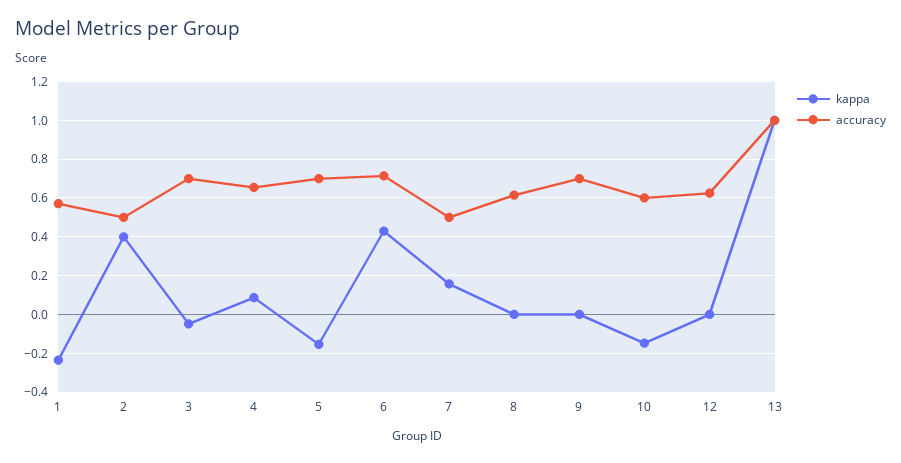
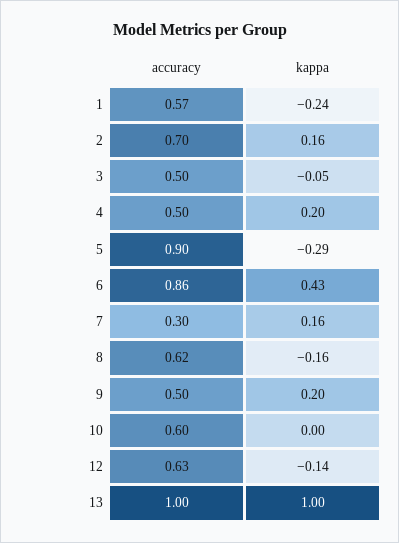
kappa, 2: 0.4 -> 0.16
accuracy, 2: 0.5 -> 0.7
accuracy, 3: 0.7 -> 0.5
kappa, 4: 0.1 -> 0.2
accuracy, 4: 0.65 -> 0.5
kappa, 5: -0.15 -> -0.29
accuracy, 5: 0.7 -> 0.9
accuracy, 6: 0.7 -> 0.86
accuracy, 7: 0.5 -> 0.3
kappa, 8: 0 -> -0.16
kappa, 9: 0 -> 0.2
accuracy, 9: 0.7 -> 0.5
kappa, 10: -0.15 -> 0
kappa, 12: 0 -> -0.14

